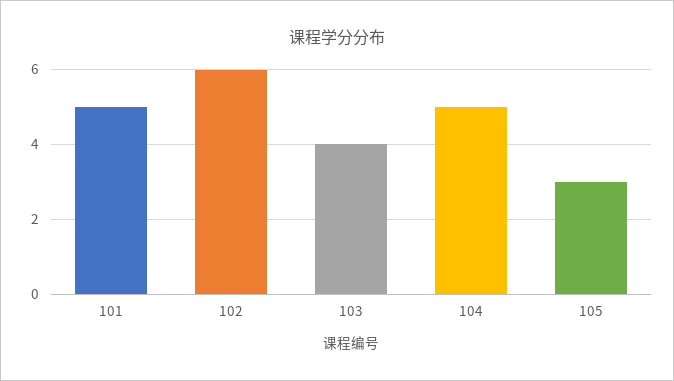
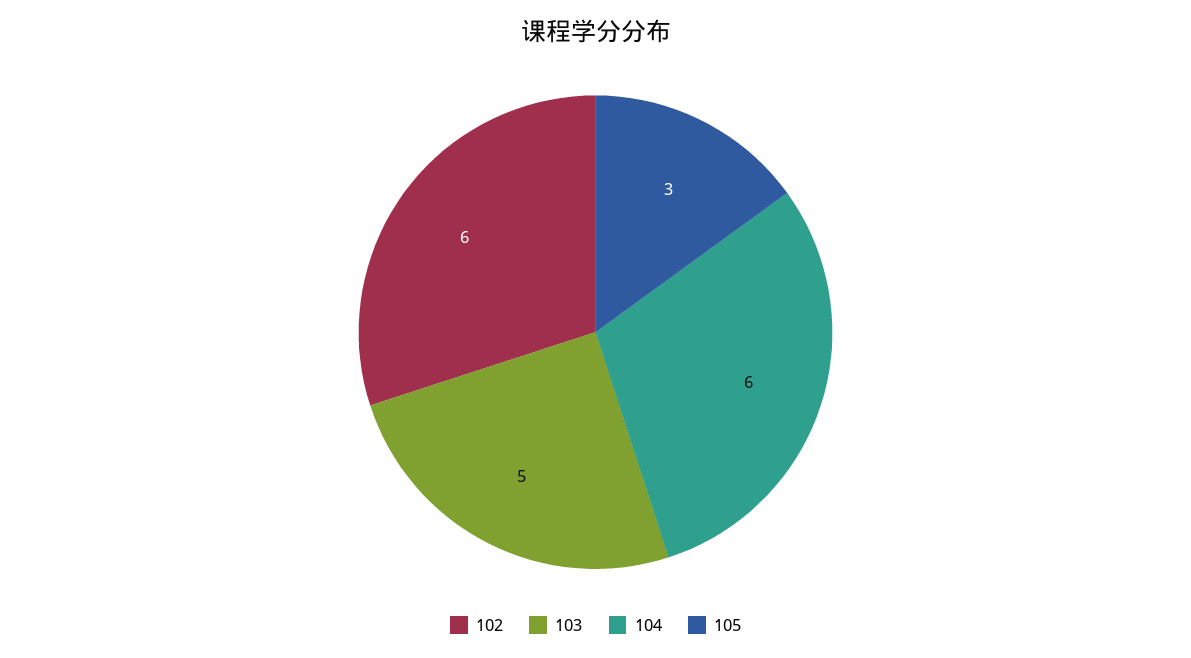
101: 5 -> none
103: 4 -> 5
104: 5 -> 6

